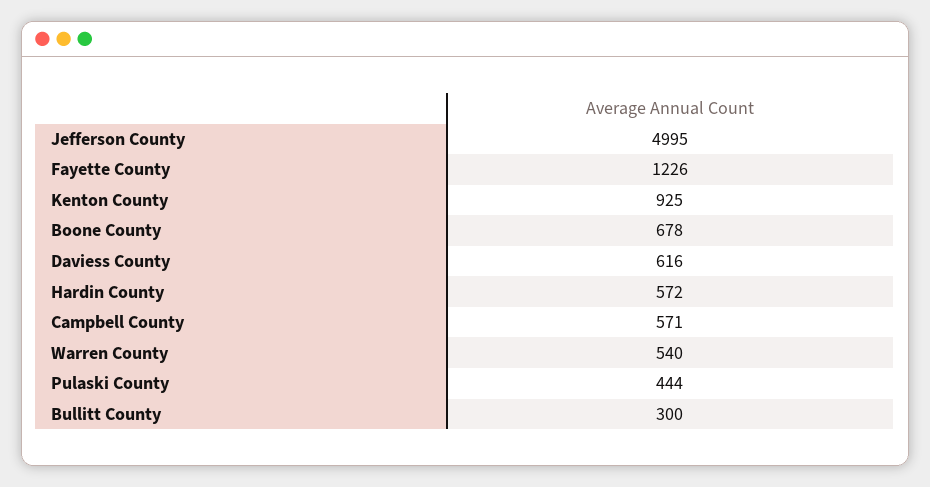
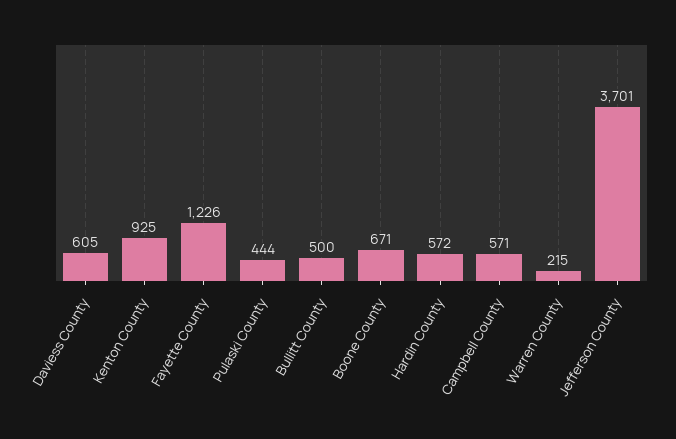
Jefferson County: 4995 -> 3701
Boone County: 678 -> 671
Daviess County: 616 -> 605
Warren County: 540 -> 215
Bullitt County: 300 -> 500

